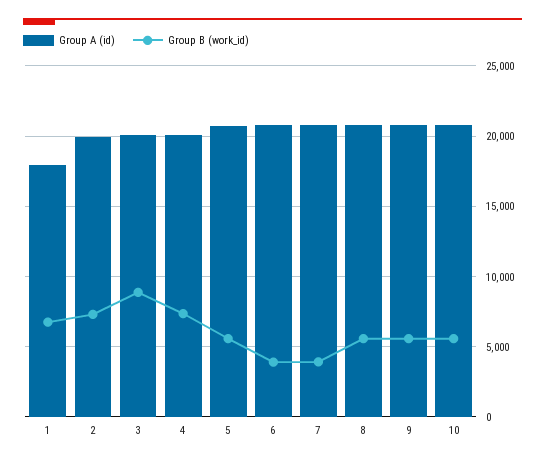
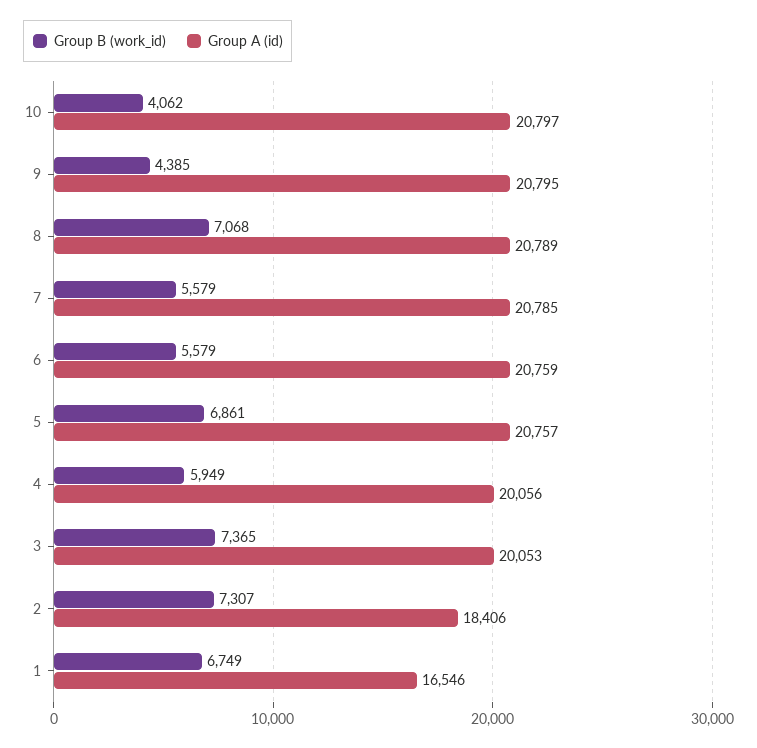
Group A (id), 1: 18000 -> 16546
Group A (id), 2: 20000 -> 18406
Group B (work_id), 3: 9000 -> 7365
Group B (work_id), 4: 7500 -> 5949
Group B (work_id), 5: 5500 -> 6861
Group B (work_id), 6: 4000 -> 5579
Group B (work_id), 7: 4000 -> 5579
Group B (work_id), 8: 5500 -> 7068
Group B (work_id), 9: 5500 -> 4385
Group B (work_id), 10: 5500 -> 4062

